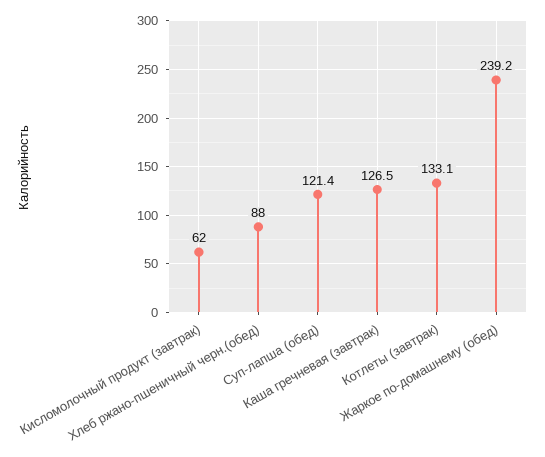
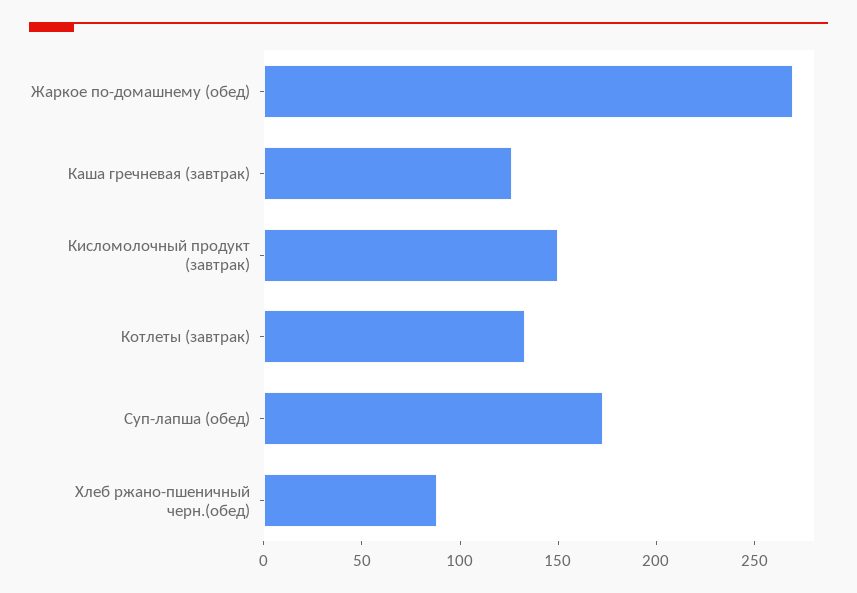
Кисломолочный продукт (завтрак): 62 -> 150
Суп-лапша (обед): 121.4 -> 170
Жаркое по-домашнему (обед): 239.2 -> 270

